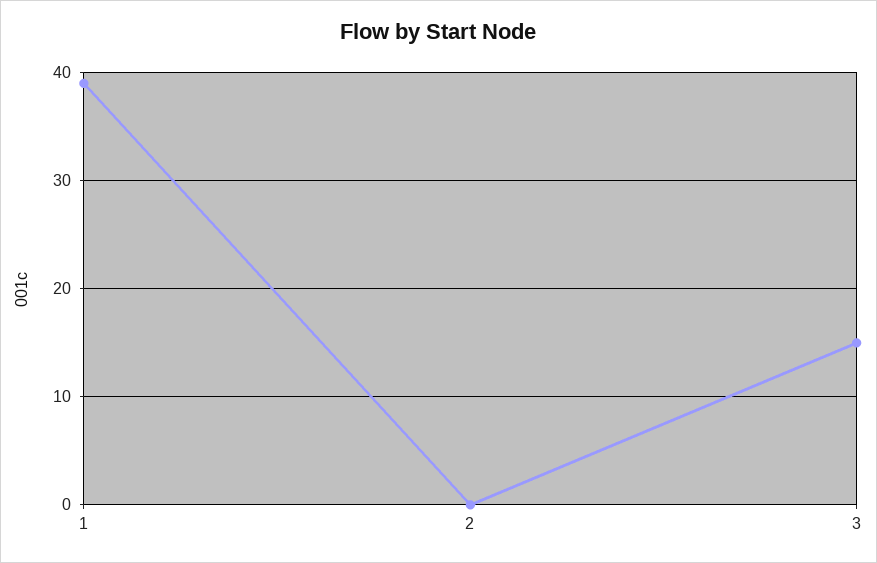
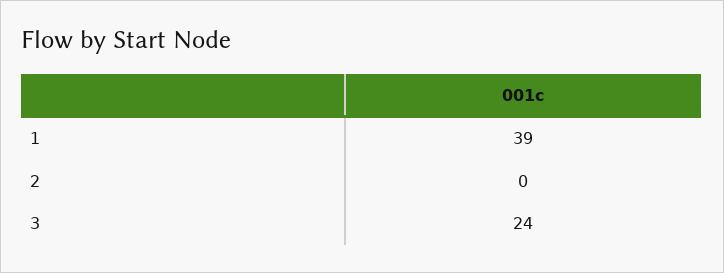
3: 15 -> 24

